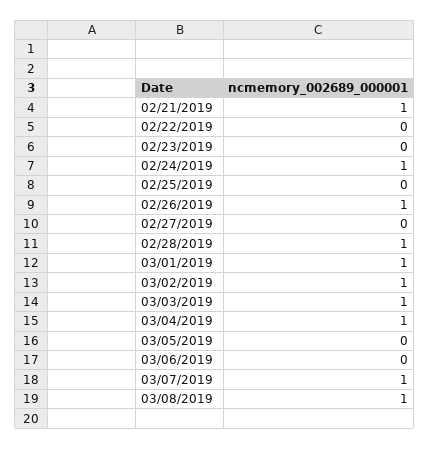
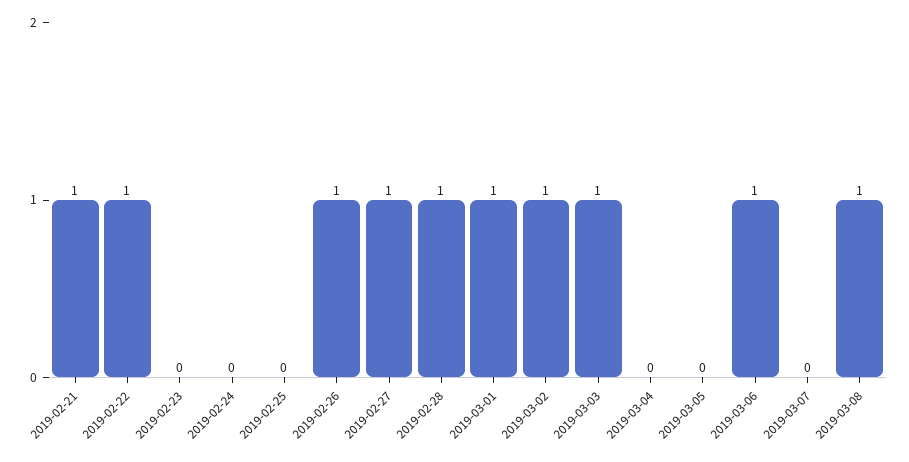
02/22/2019: 0 -> 1
02/24/2019: 1 -> 0
02/27/2019: 0 -> 1
03/04/2019: 1 -> 0
03/06/2019: 0 -> 1
03/07/2019: 1 -> 0

